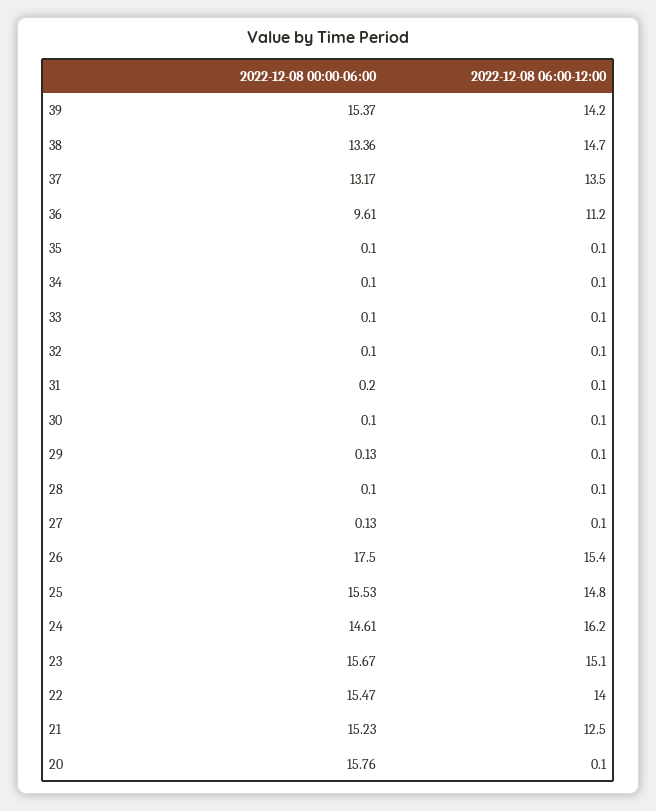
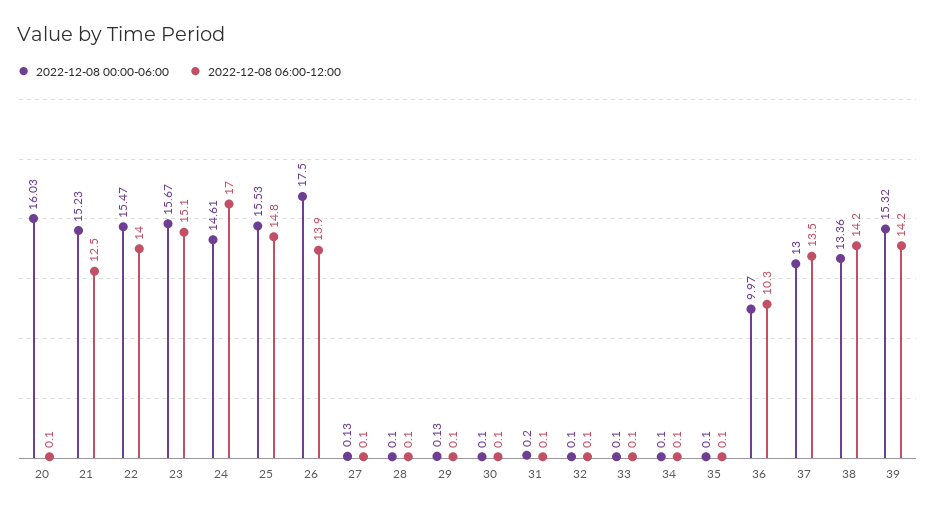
2022-12-08 00:00-06:00, 39: 15.37 -> 15.32
2022-12-08 06:00-12:00, 38: 14.7 -> 14.2
2022-12-08 00:00-06:00, 37: 13.17 -> 13
2022-12-08 00:00-06:00, 36: 9.61 -> 9.97
2022-12-08 06:00-12:00, 36: 11.2 -> 10.3
2022-12-08 06:00-12:00, 26: 15.4 -> 13.9
2022-12-08 06:00-12:00, 24: 16.2 -> 17
2022-12-08 00:00-06:00, 20: 15.76 -> 16.03

